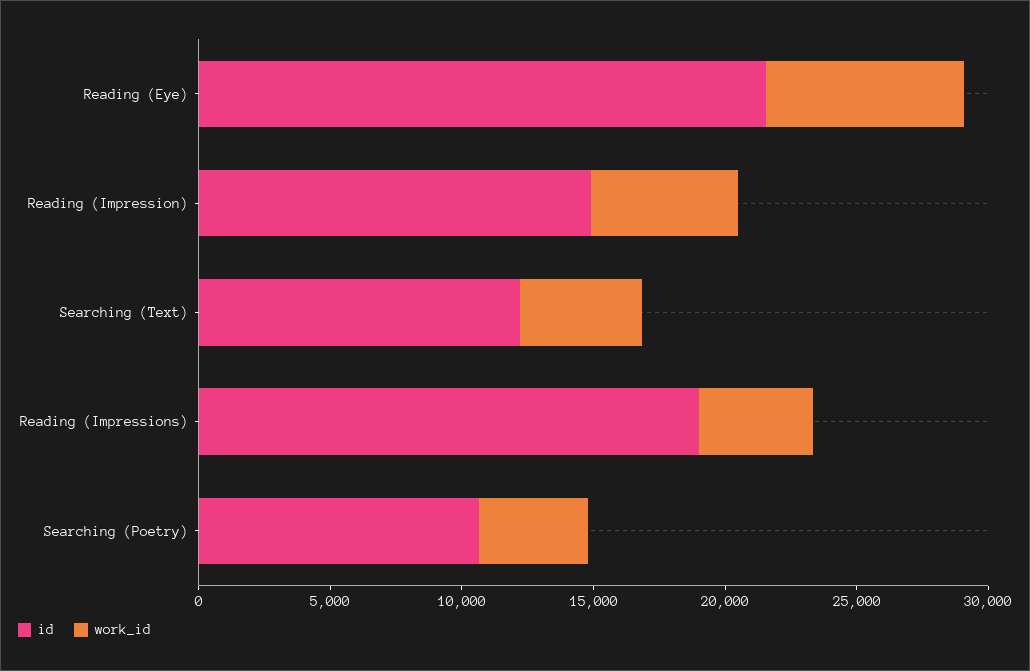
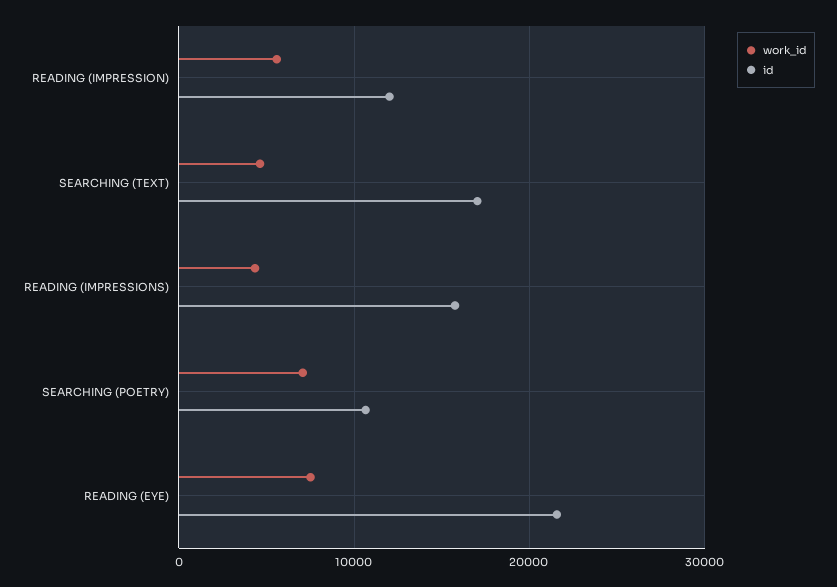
id, Reading (Impression): 15000 -> 12000
id, Searching (Text): 12000 -> 17000
id, Reading (Impressions): 19000 -> 16000
work_id, Searching (Poetry): 4000 -> 7000

